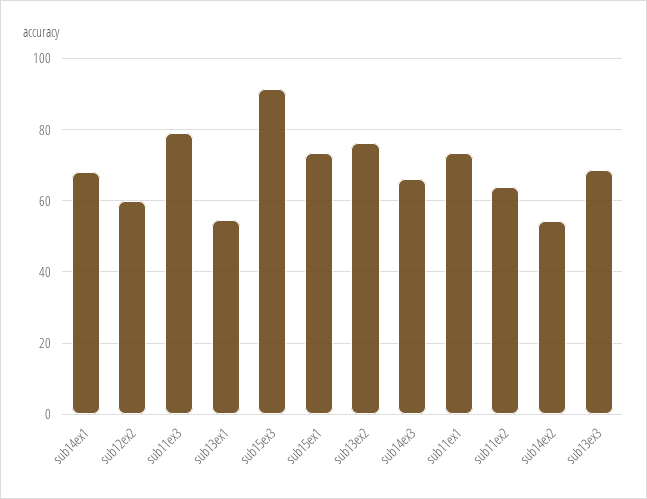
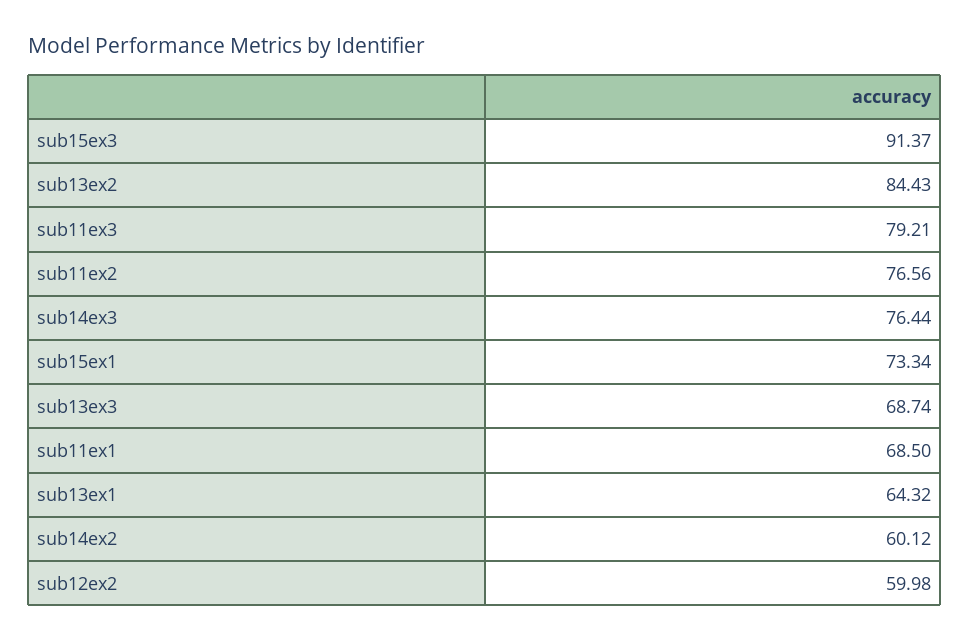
sub14ex1: 68 -> none
sub13ex1: 54 -> 64.32
sub13ex2: 76 -> 84.43
sub14ex3: 66 -> 76.44
sub11ex1: 74 -> 68.5
sub11ex2: 64 -> 76.56
sub14ex2: 54 -> 60.12

